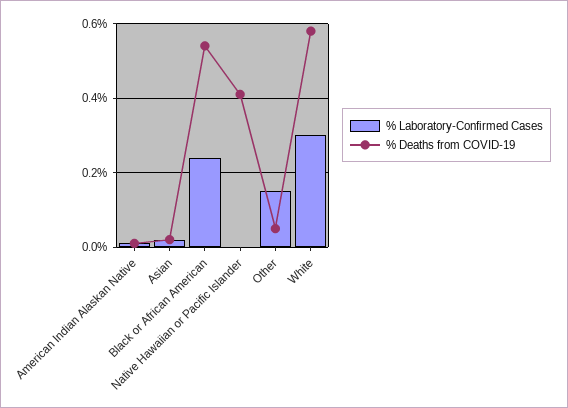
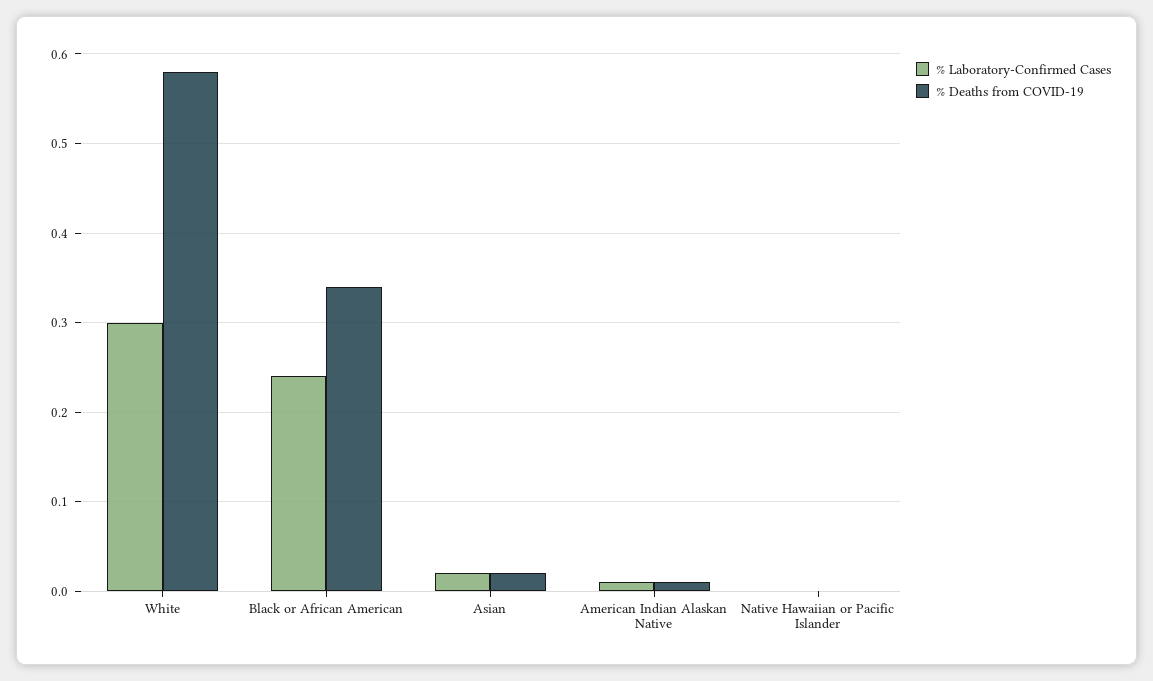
% Deaths from COVID-19, Black or African American: 0.55 -> 0.34
% Deaths from COVID-19, Native Hawaiian or Pacific Islander: 0.4 -> 0
% Laboratory-Confirmed Cases, Other: 0.15 -> none
% Deaths from COVID-19, Other: 0.05 -> none

